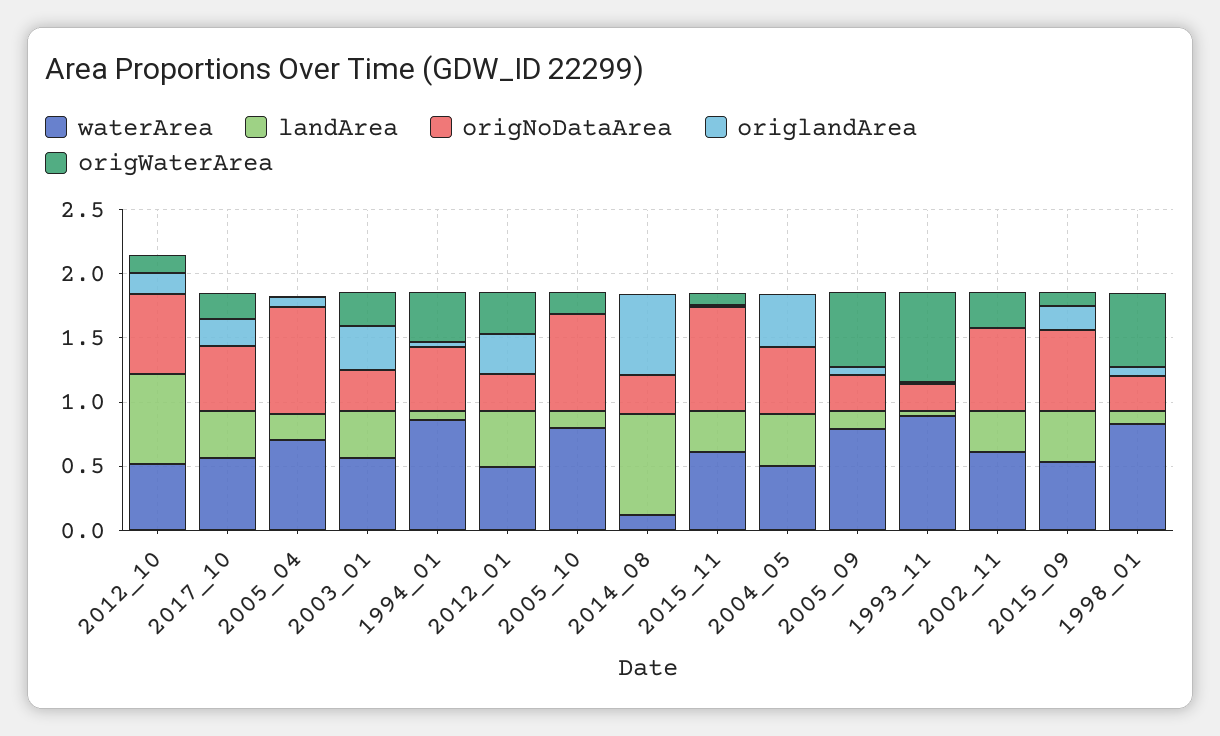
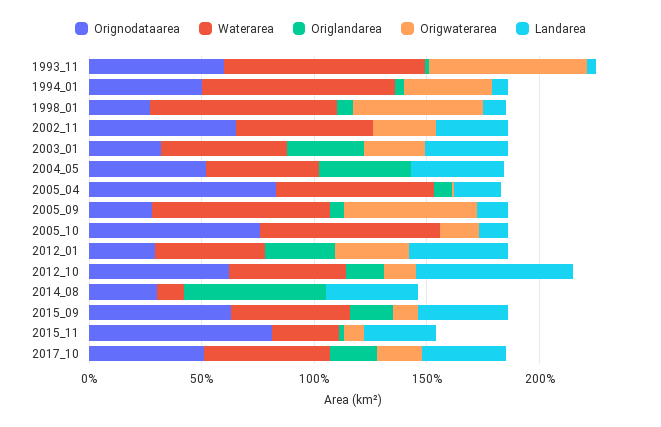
landArea, 2014_08: 0.8 -> 0.4
waterArea, 2015_11: 0.6 -> 0.3
origNoDataArea, 1993_11: 0.2 -> 0.6

